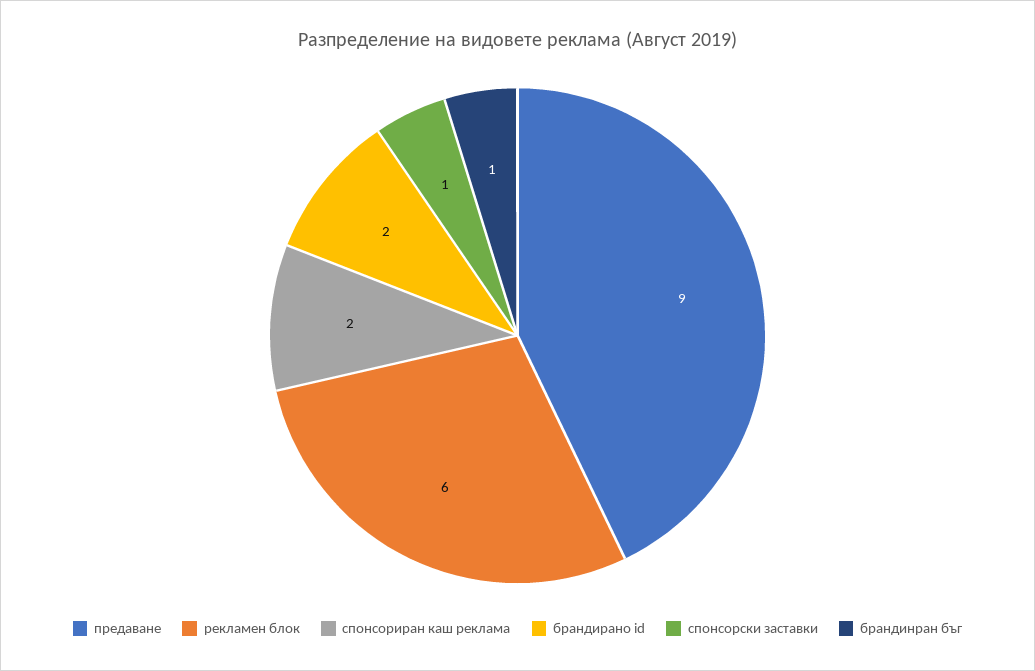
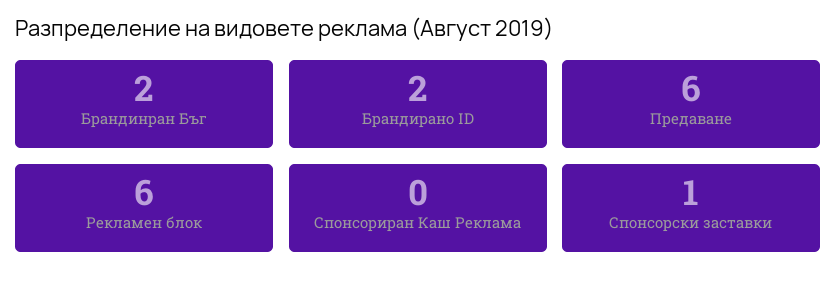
предаване: 9 -> 6
спонсориран каш реклама: 2 -> 0
брандинран бъг: 1 -> 2

